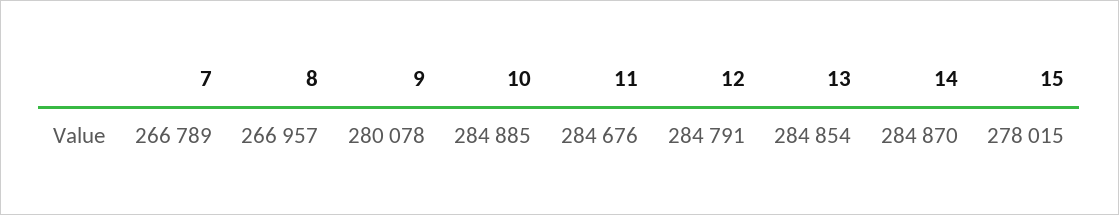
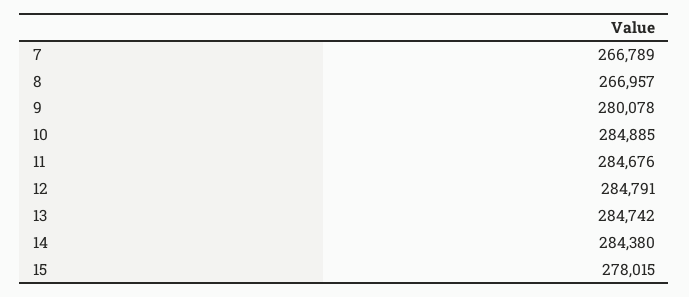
13: 284854 -> 284742
14: 284870 -> 284380

